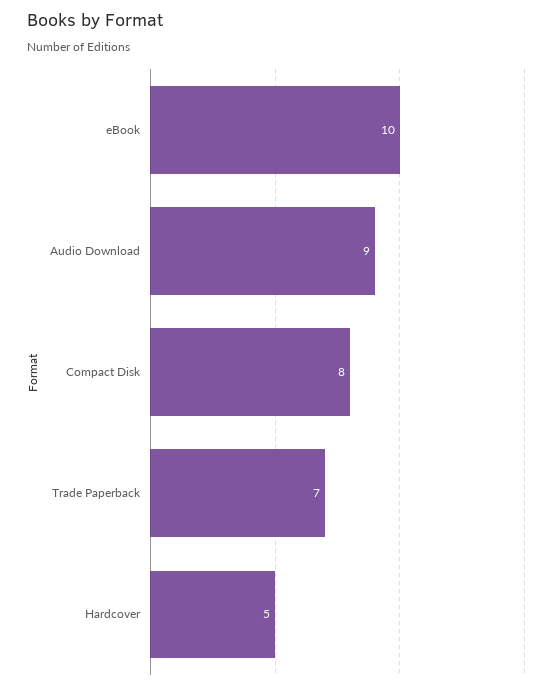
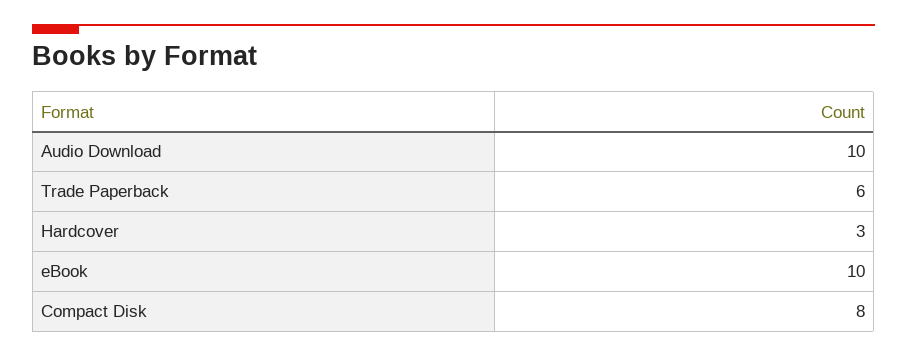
Audio Download: 9 -> 10
Trade Paperback: 7 -> 6
Hardcover: 5 -> 3

